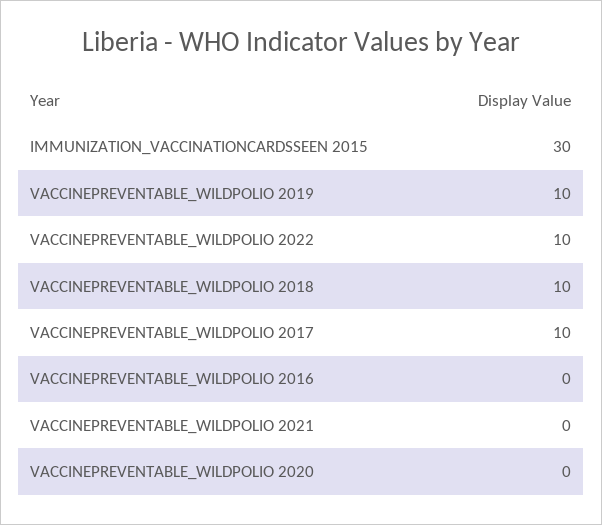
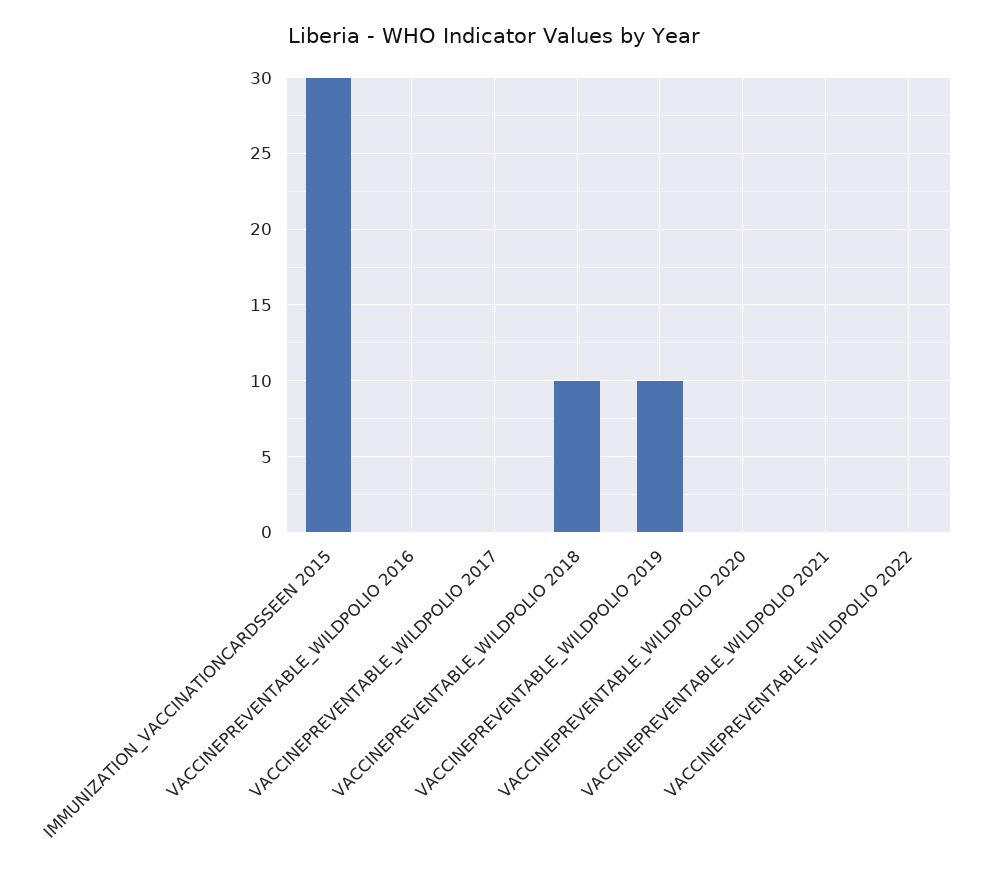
VACCINEPREVENTABLE_WILDPOLIO 2022: 10 -> 0
VACCINEPREVENTABLE_WILDPOLIO 2017: 10 -> 0

